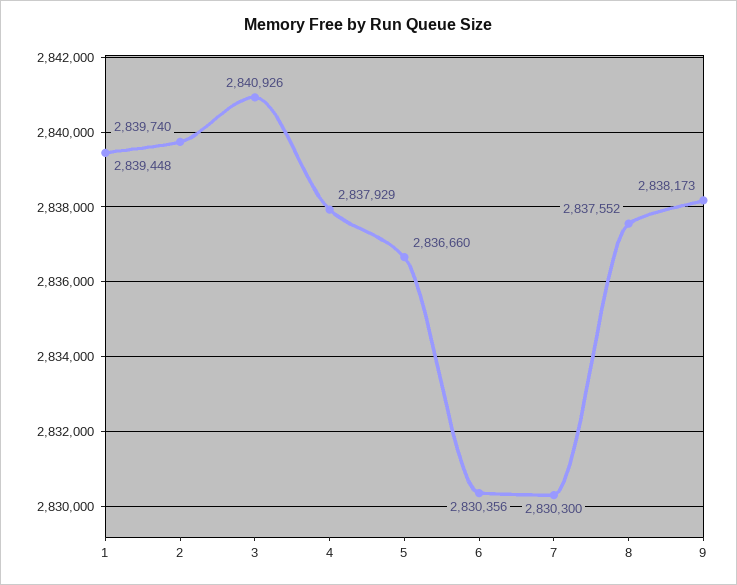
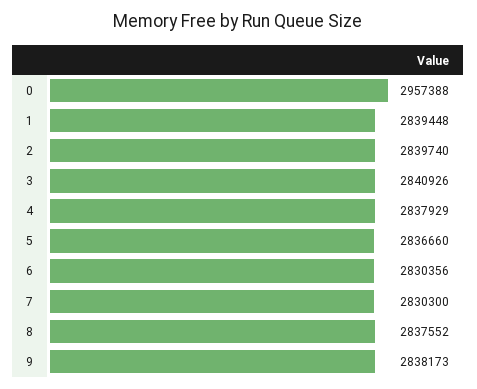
0: none -> 2957388

